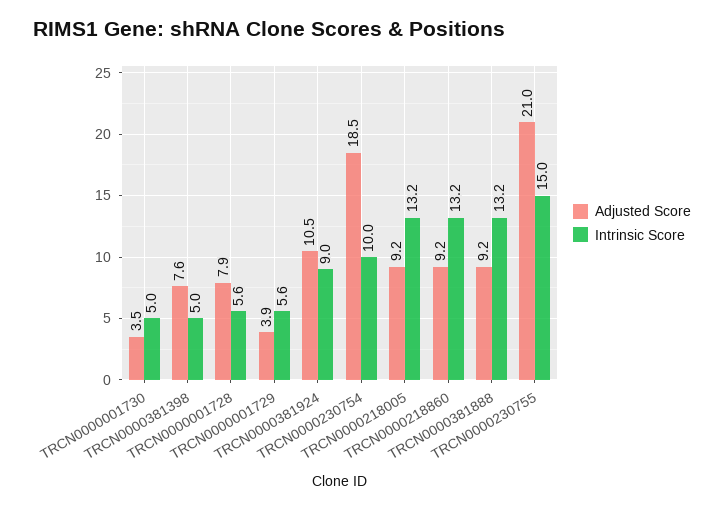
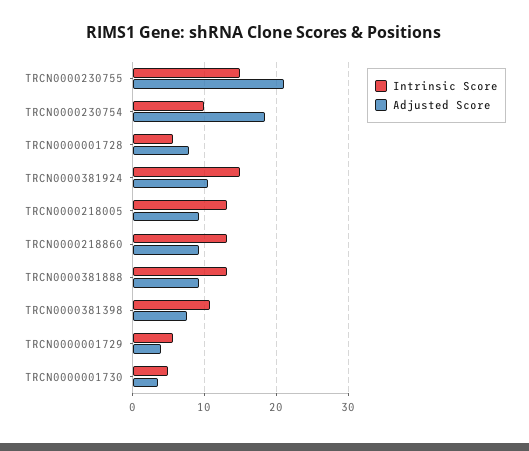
Intrinsic Score, TRCN0000381398: 5 -> 11
Intrinsic Score, TRCN0000381924: 9 -> 15

